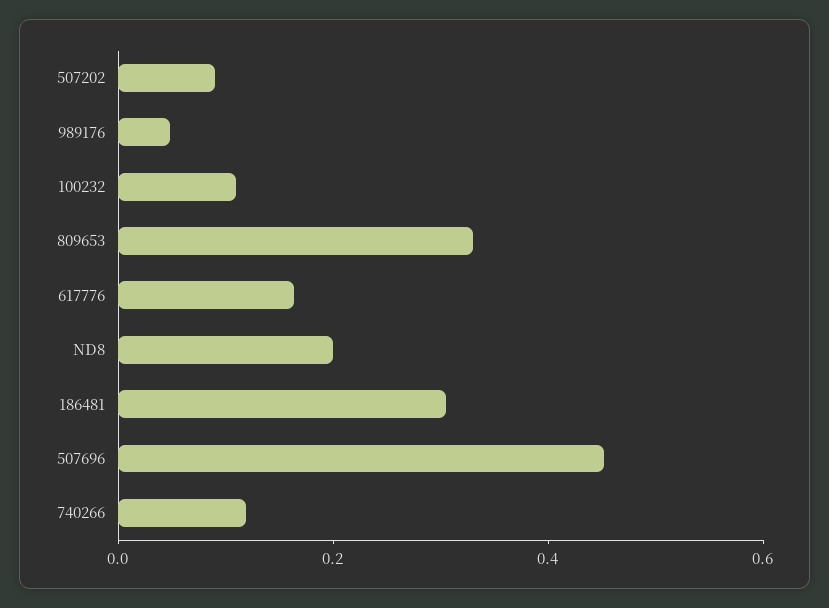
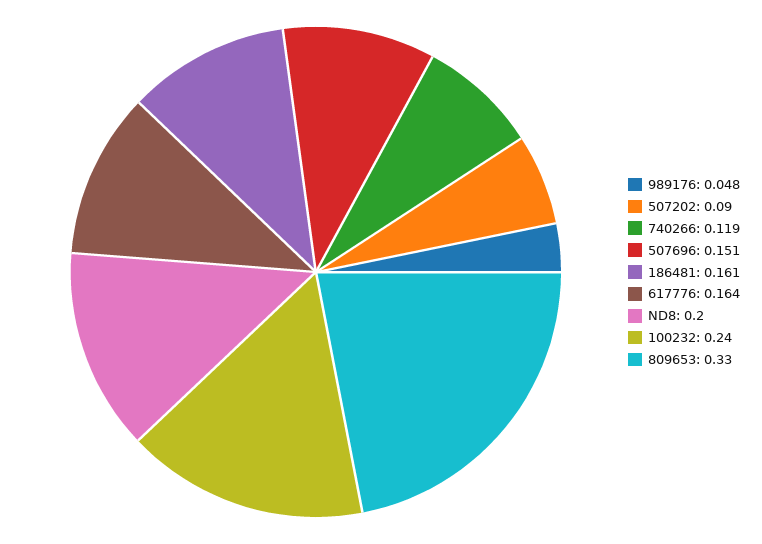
100232: 0.1 -> 0.24
186481: 0.3 -> 0.161
507696: 0.45 -> 0.151

